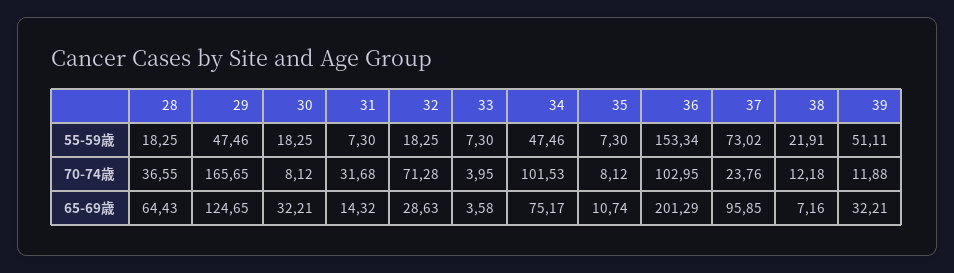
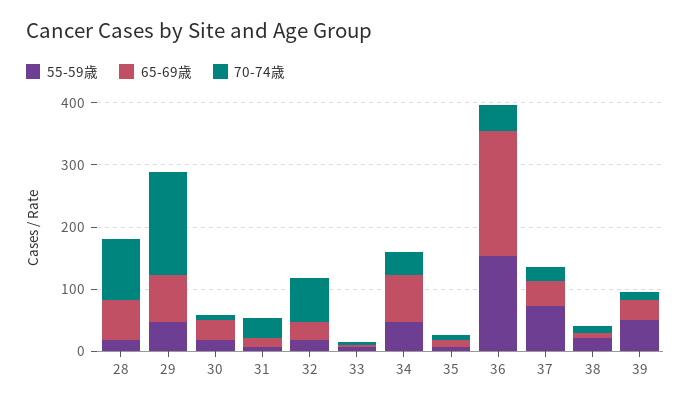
70-74歳, 28: 36.55 -> 100
70-74歳, 34: 101.53 -> 40
70-74歳, 36: 102.95 -> 40
65-69歳, 29: 124.65 -> 80
65-69歳, 37: 95.85 -> 40

